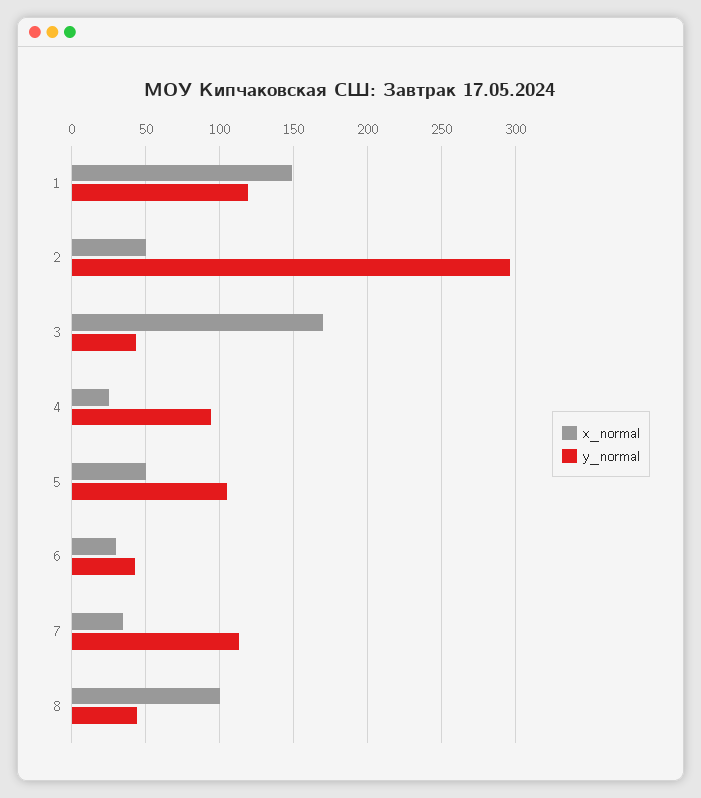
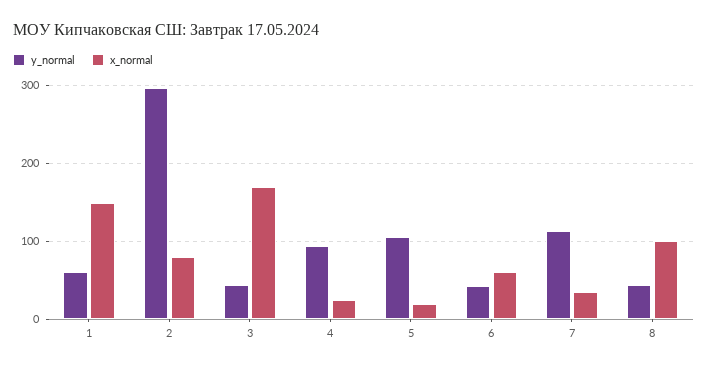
y_normal, 1: 120 -> 60
x_normal, 2: 50 -> 80
x_normal, 5: 50 -> 20
x_normal, 6: 30 -> 60

